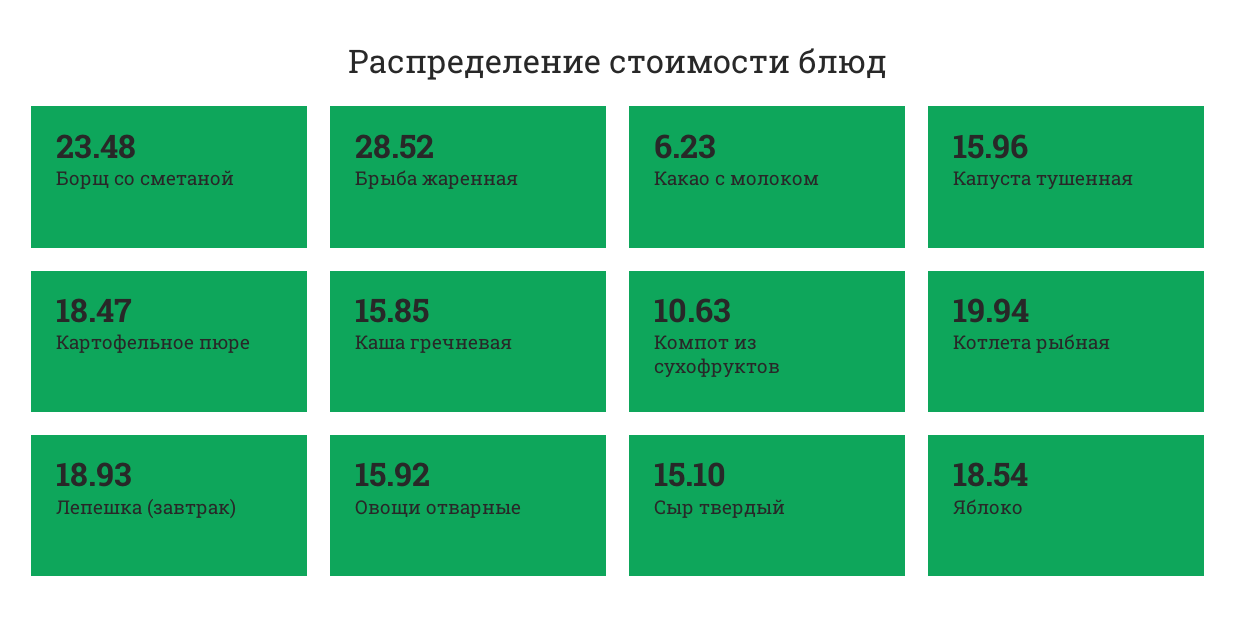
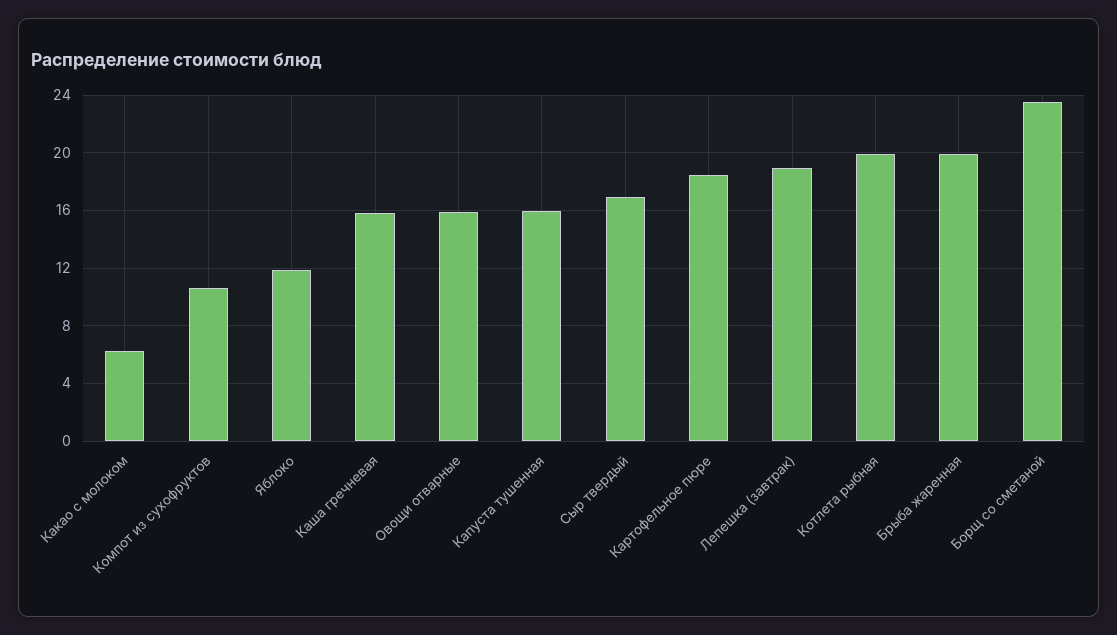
Брыба жаренная: 28.52 -> 20
Сыр твердый: 15.1 -> 17
Яблоко: 18.54 -> 12

